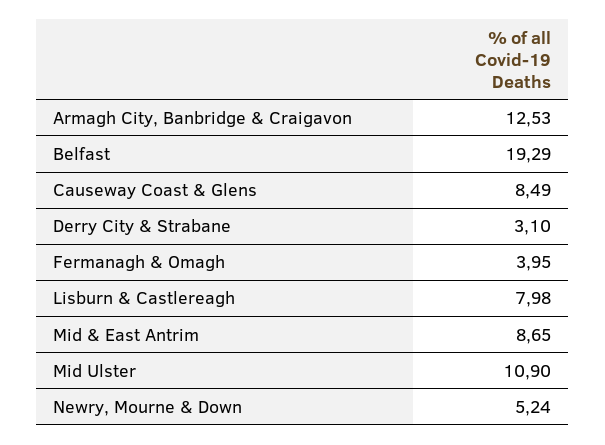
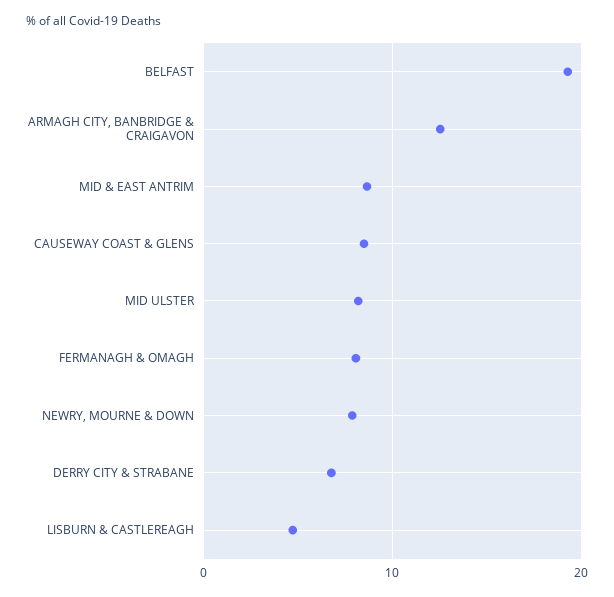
Derry City & Strabane: 3.1 -> 7
Fermanagh & Omagh: 3.95 -> 8
Lisburn & Castlereagh: 7.98 -> 5
Mid Ulster: 10.9 -> 8
Newry, Mourne & Down: 5.24 -> 8

